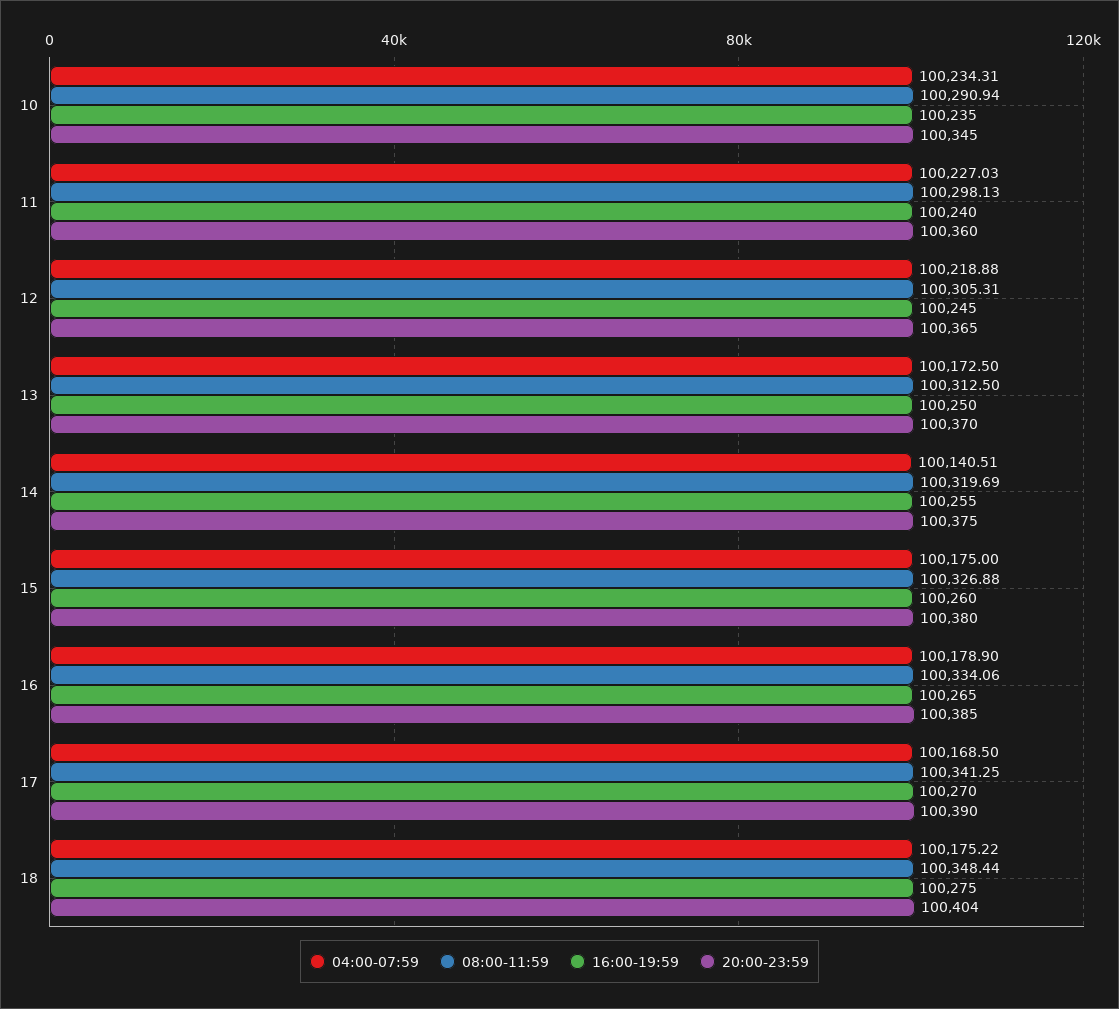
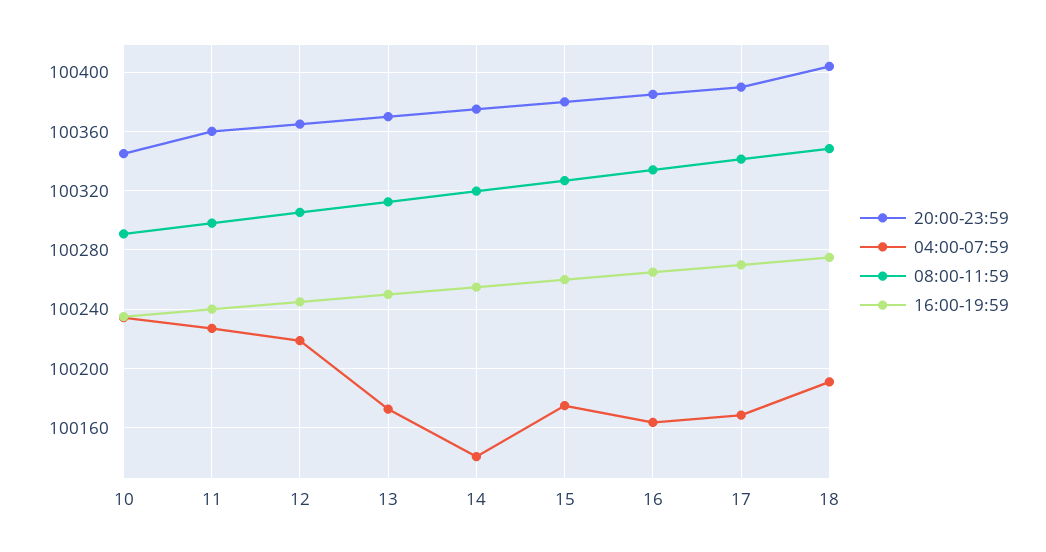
04:00-07:59, 16: 100178.9 -> 100165
04:00-07:59, 18: 100175.22 -> 100190

